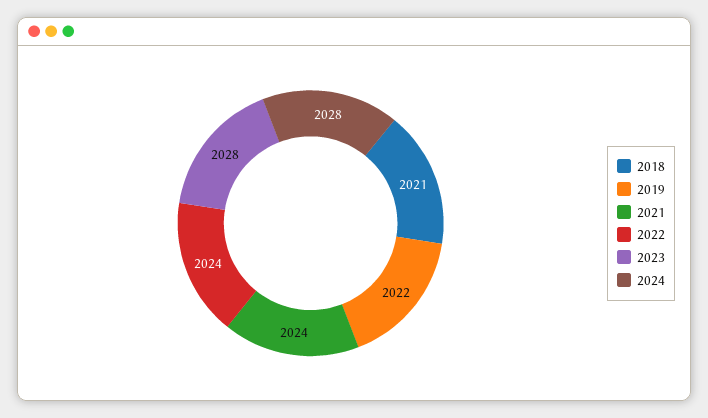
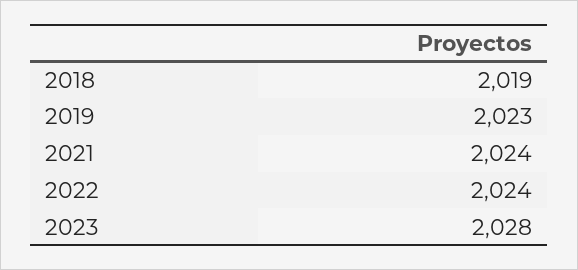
2018: 2021 -> 2019
2019: 2022 -> 2023
2024: 2028 -> none

